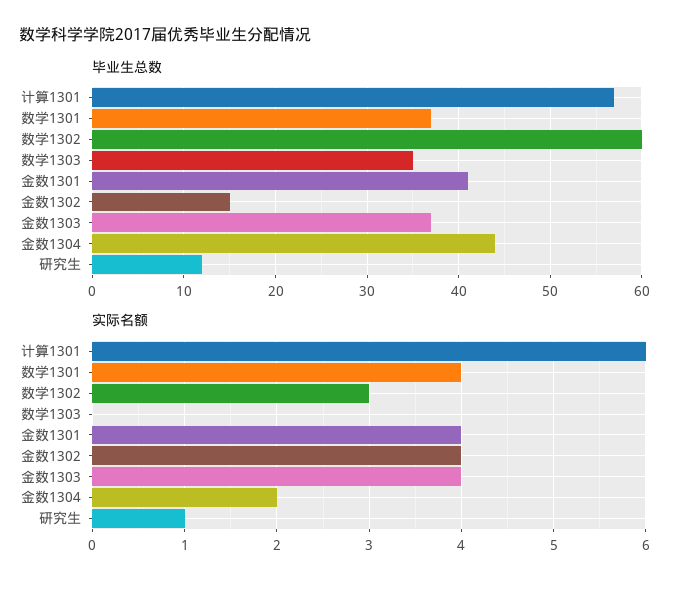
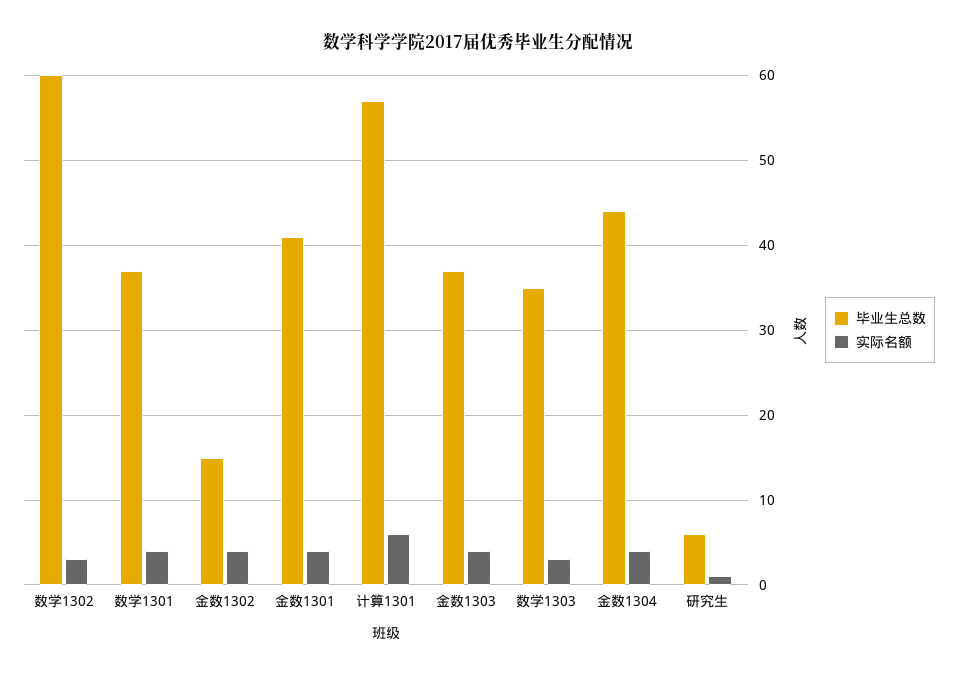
毕业生总数, 研究生: 12 -> 6
实际名额, 数学1303: 0 -> 3
实际名额, 金数1304: 2 -> 4

